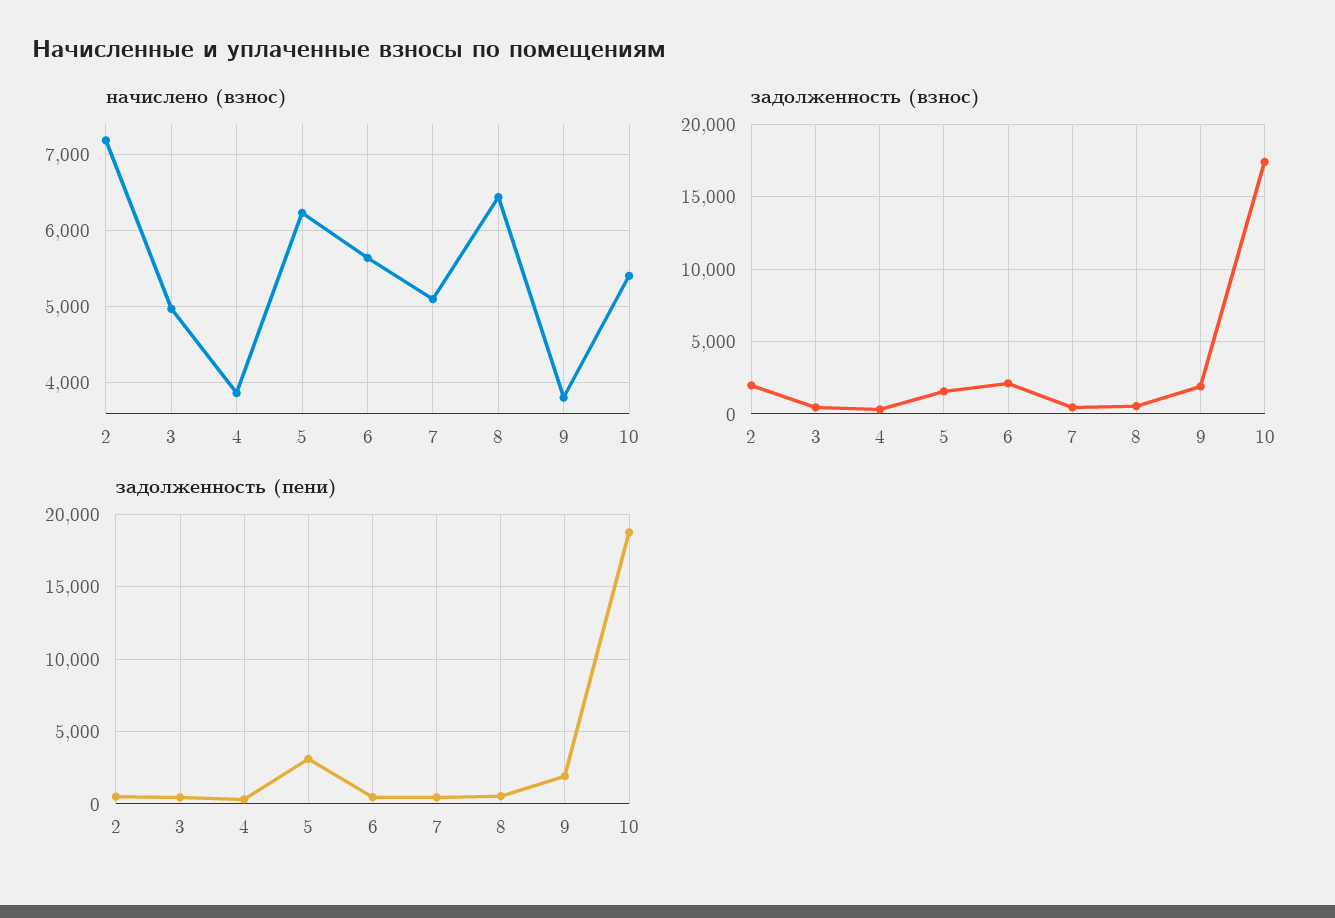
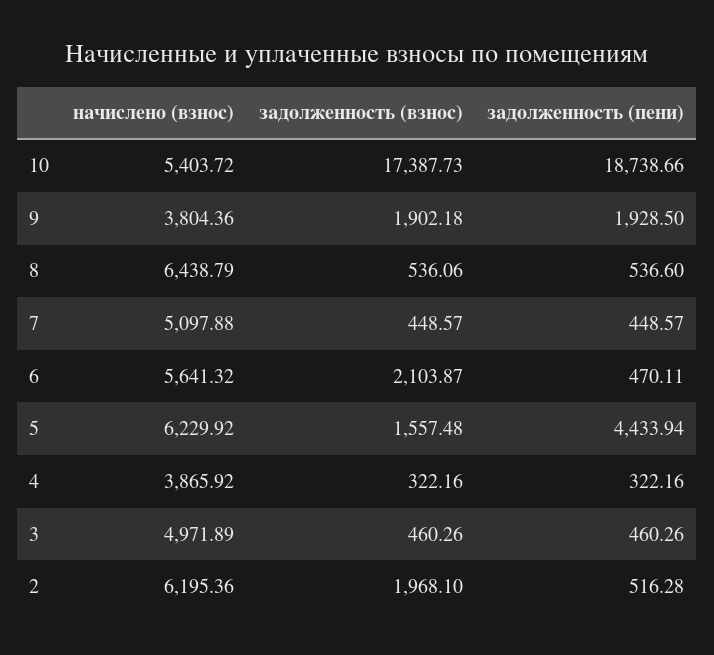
начислено (взнос), 2: 7200 -> 6195.36
задолженность (пени), 5: 3000 -> 4433.94

